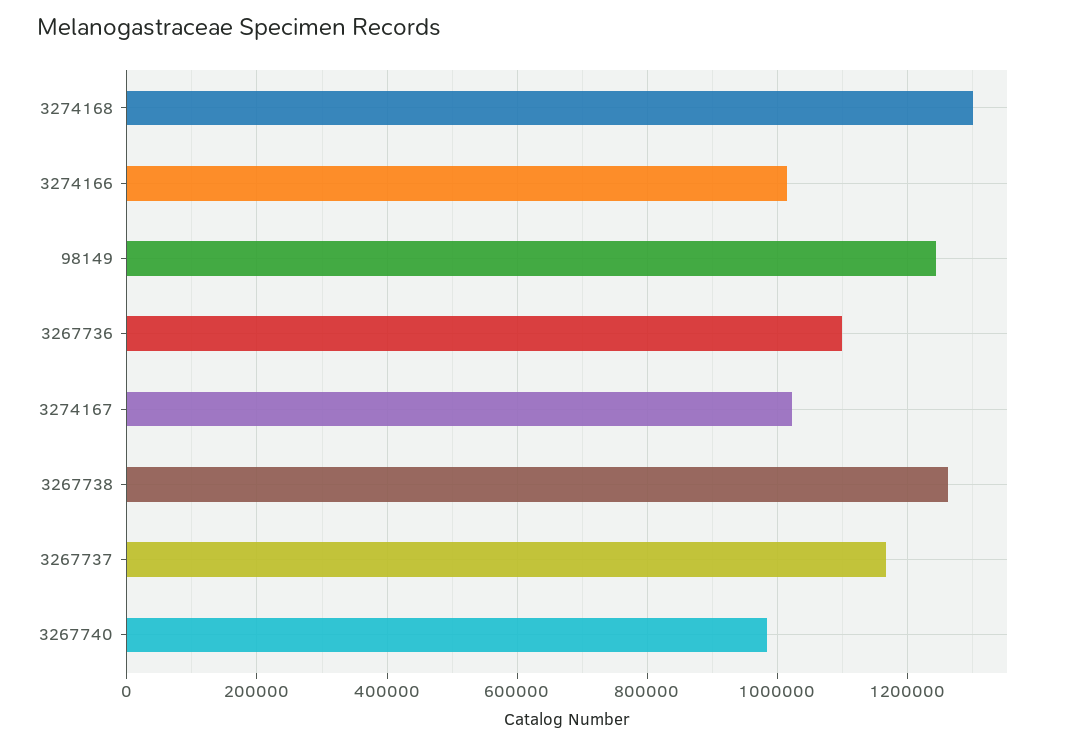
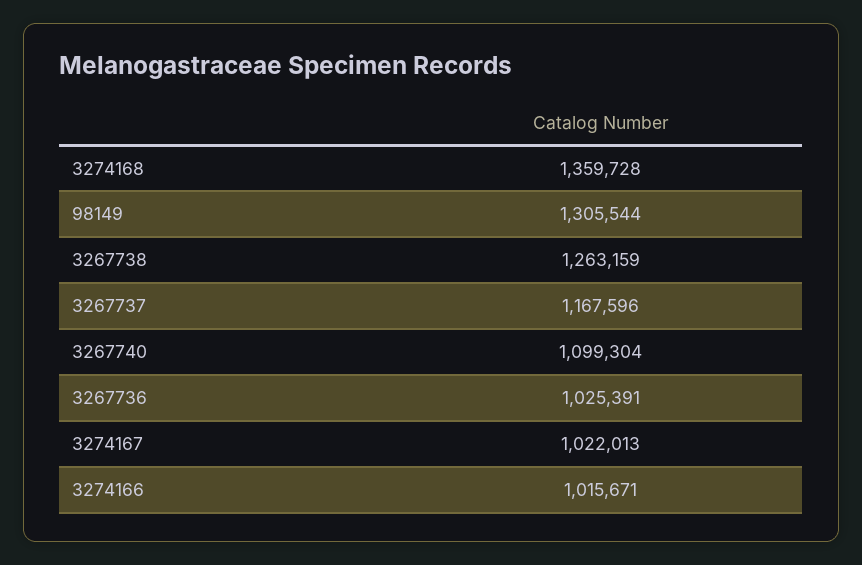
3274168: 1300000 -> 1359728
98149: 1240000 -> 1305544
3267736: 1100000 -> 1025391
3267740: 980000 -> 1099304

